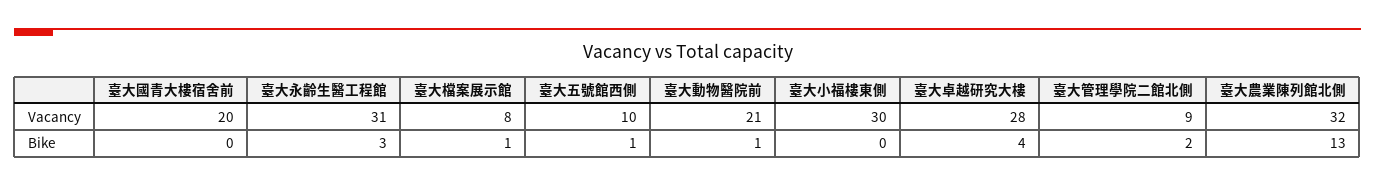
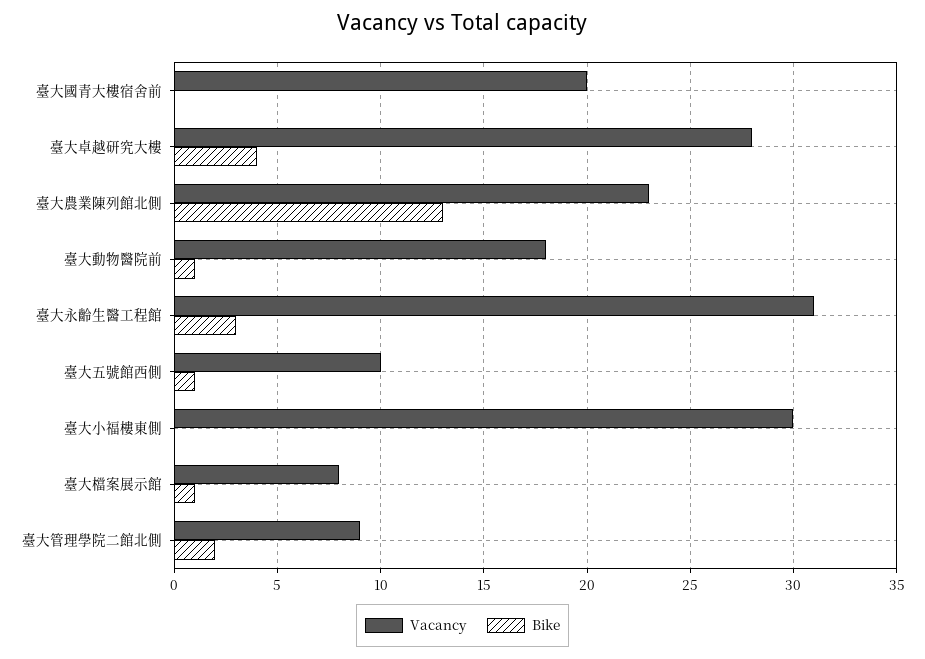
Vacancy, 臺大動物醫院前: 21 -> 18
Vacancy, 臺大農業陳列館北側: 32 -> 23

